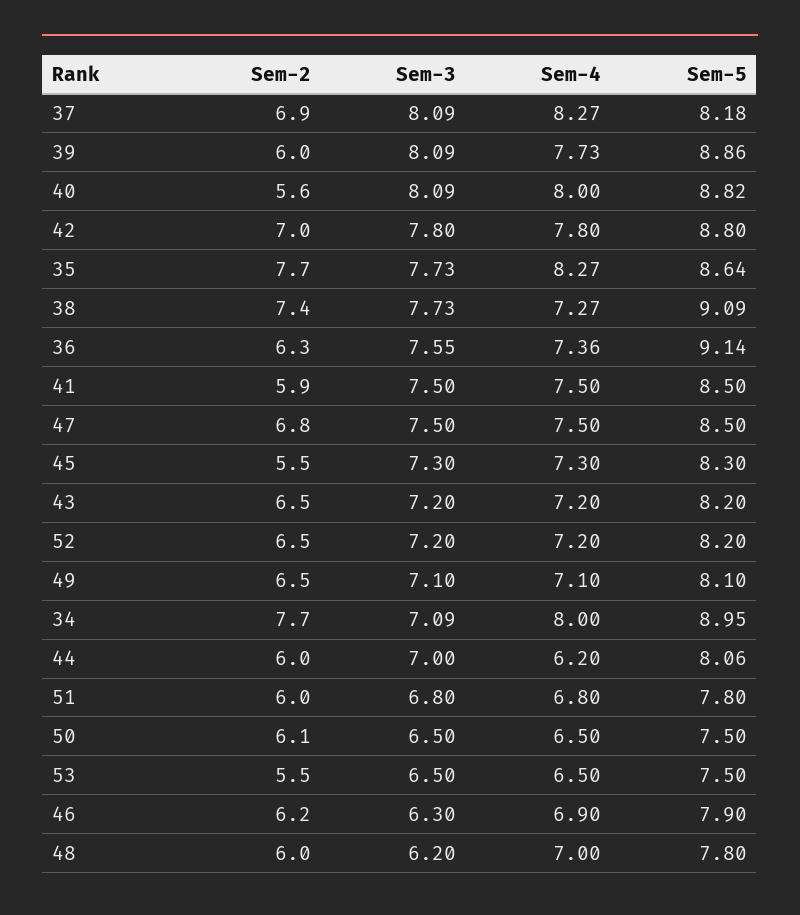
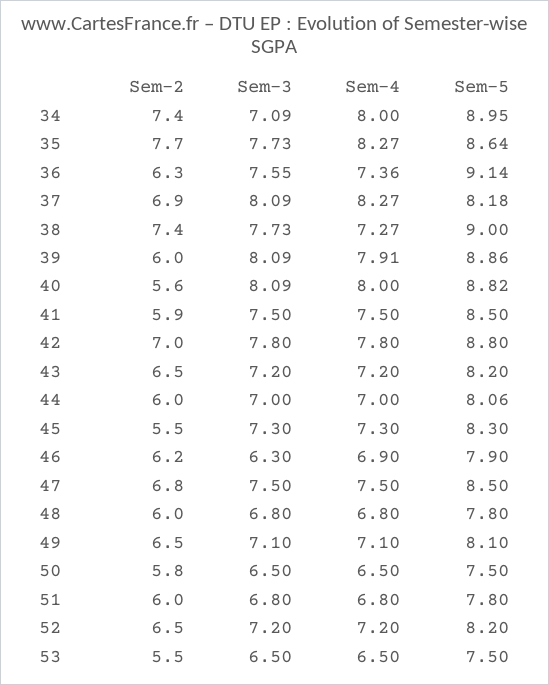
Sem-4, 39: 7.73 -> 7.91
Sem-5, 38: 9.09 -> 9
Sem-2, 34: 7.7 -> 7.4
Sem-4, 44: 6.2 -> 7
Sem-2, 50: 6.1 -> 5.8
Sem-3, 48: 6.2 -> 6.8
Sem-4, 48: 7 -> 6.8

